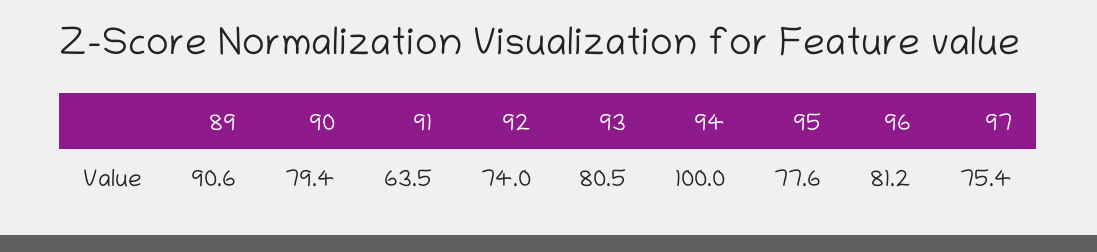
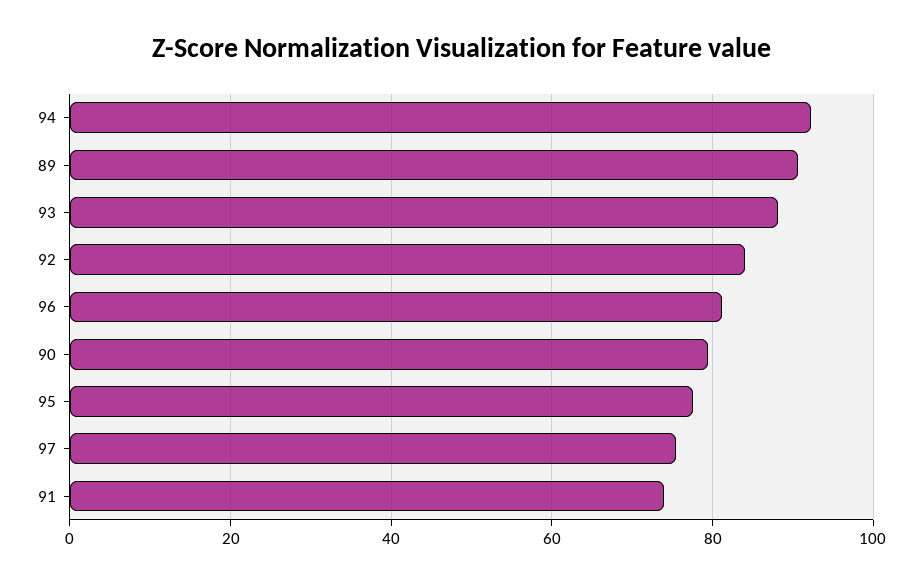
91: 63.5 -> 74
92: 74 -> 84
93: 80.5 -> 88
94: 100 -> 92

